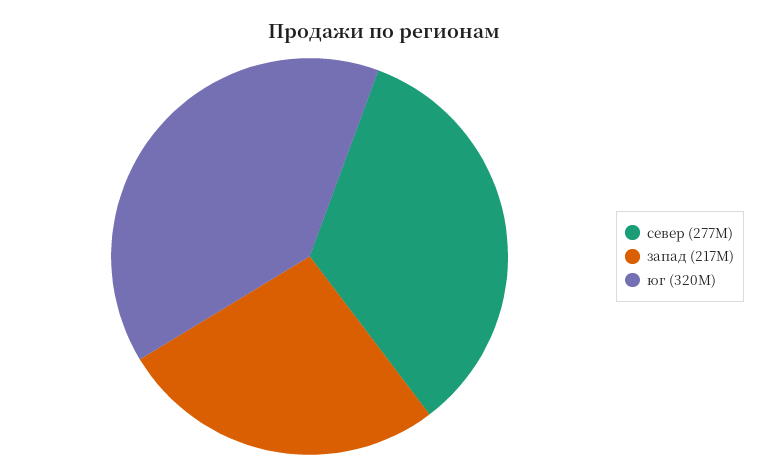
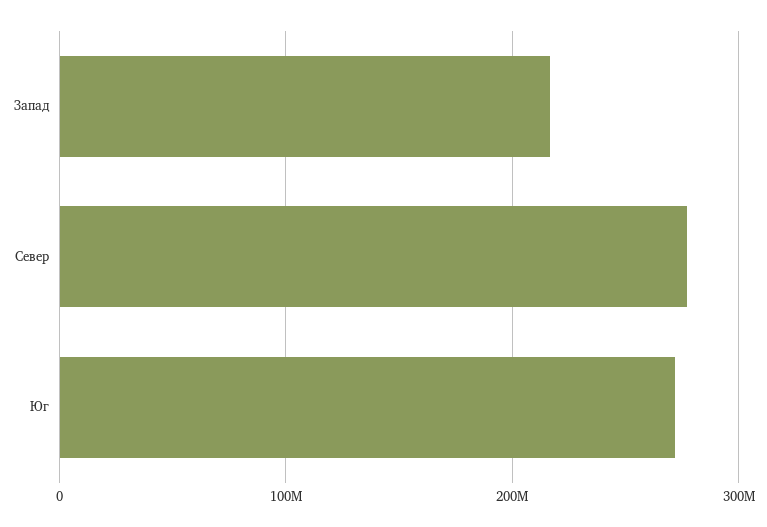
юг: 320000000 -> 270000000

